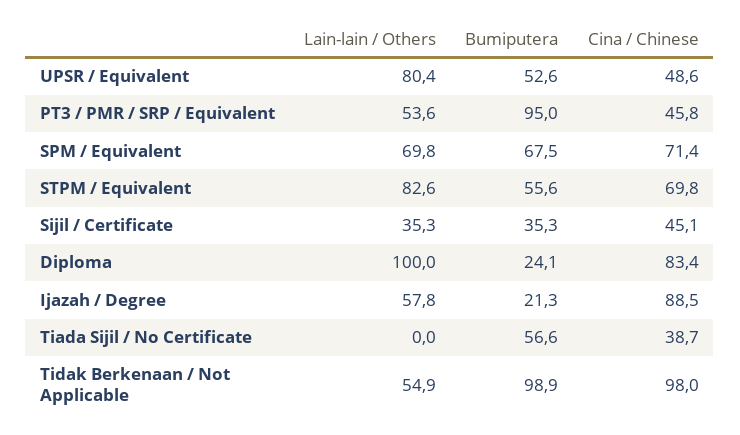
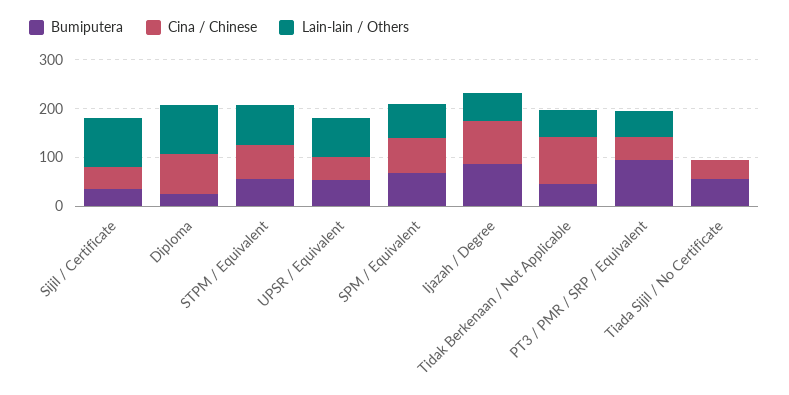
Lain-lain / Others, Sijil / Certificate: 35.3 -> 100
Bumiputera, Ijazah / Degree: 21.3 -> 80
Bumiputera, Tidak Berkenaan / Not Applicable: 98.9 -> 40

